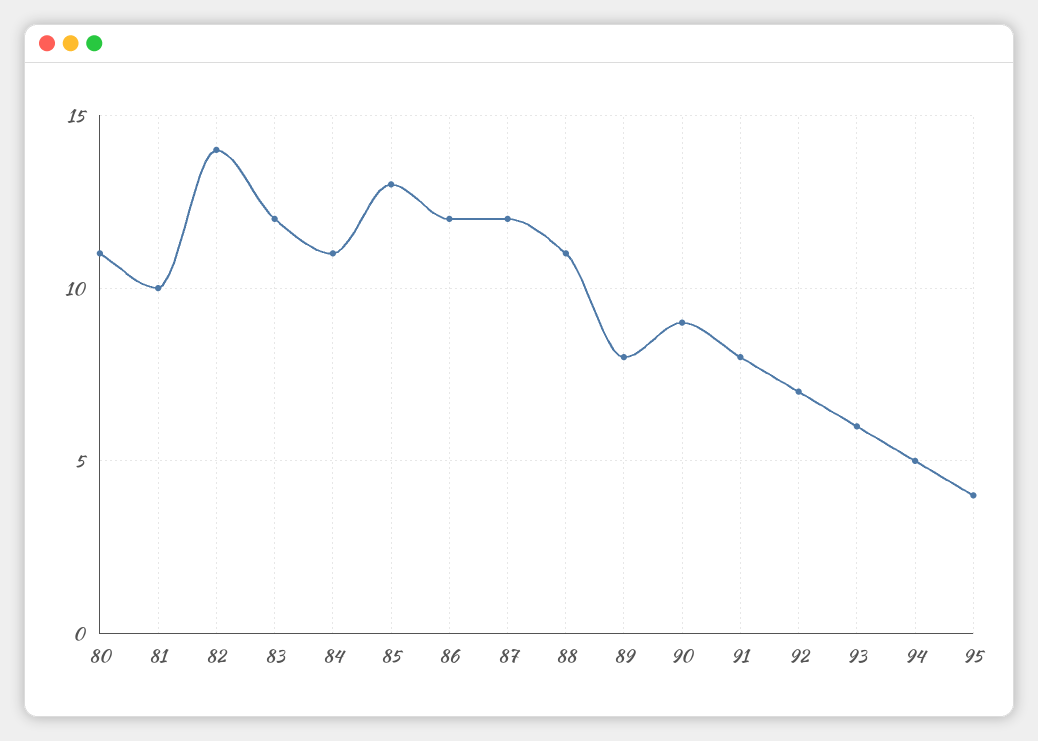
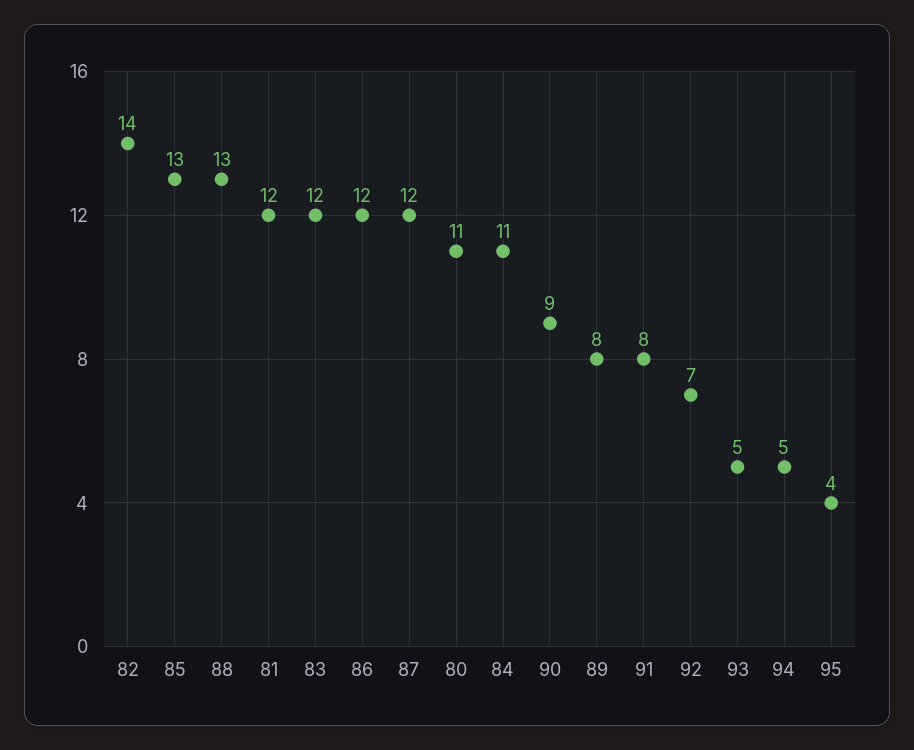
81: 10 -> 12
88: 11 -> 13
93: 6 -> 5

